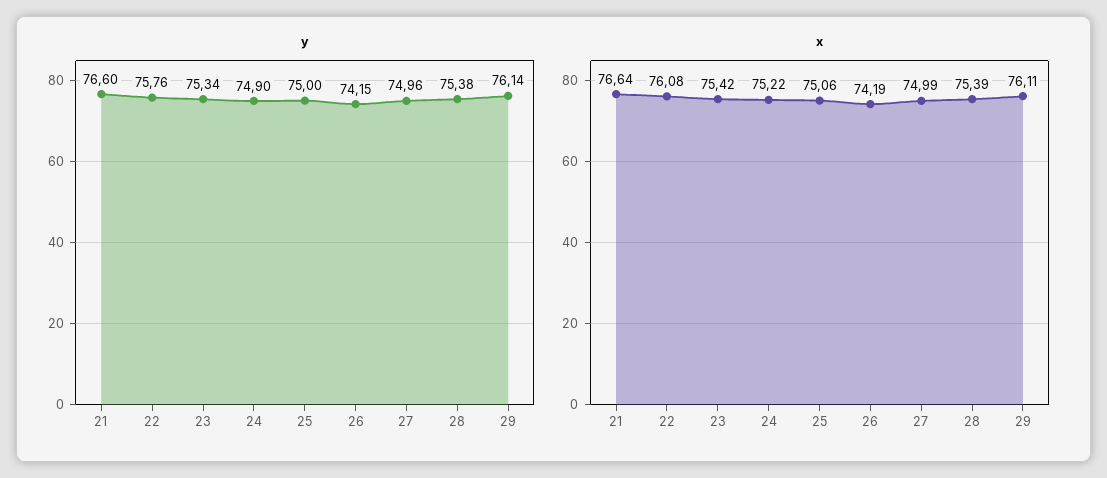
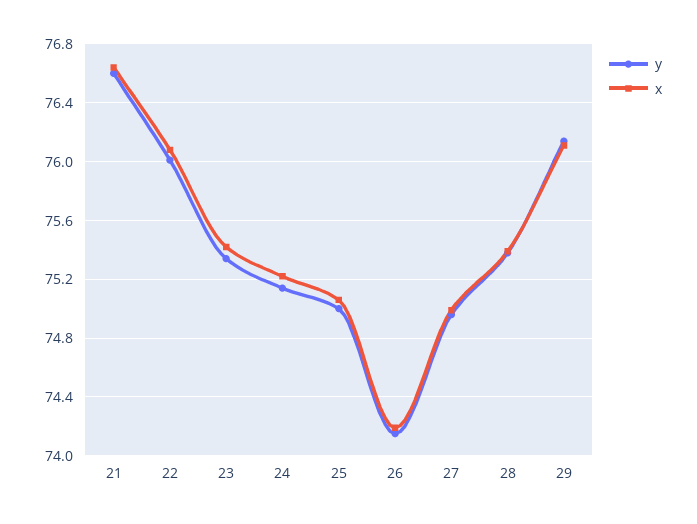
y, 22: 75.76 -> 76
y, 24: 74.9 -> 75.15

